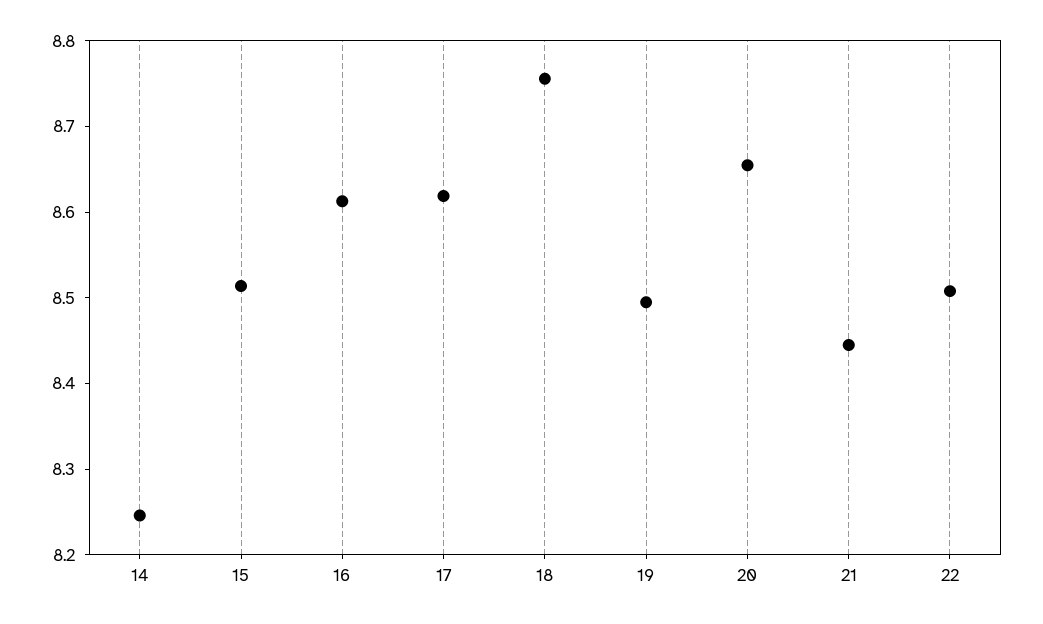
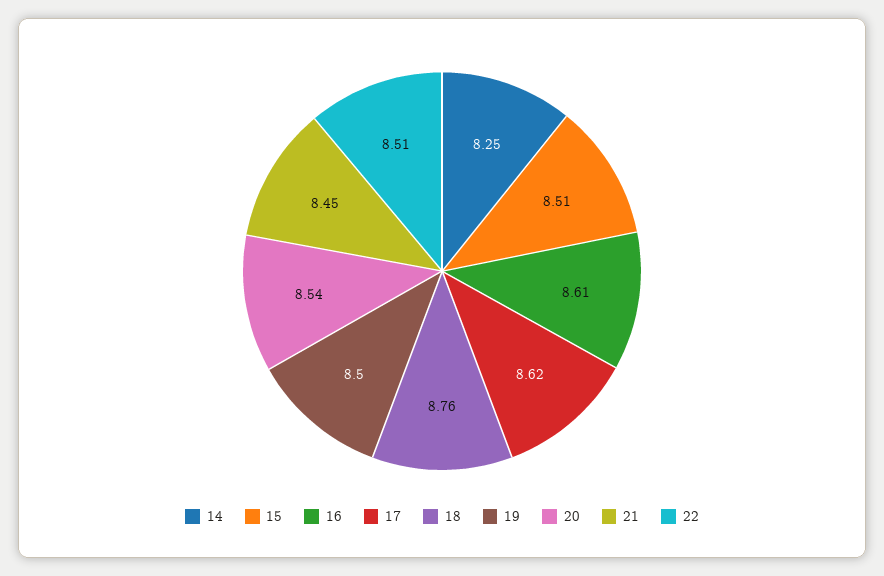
20: 8.66 -> 8.54

